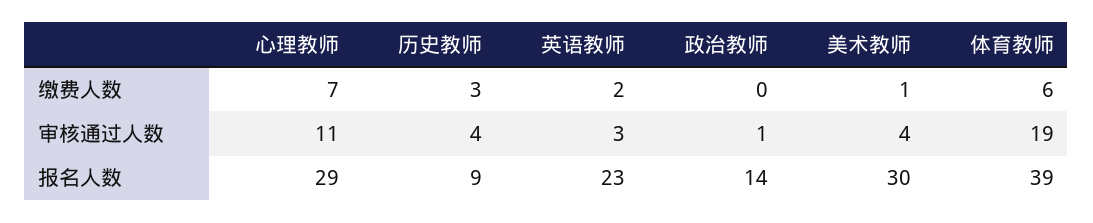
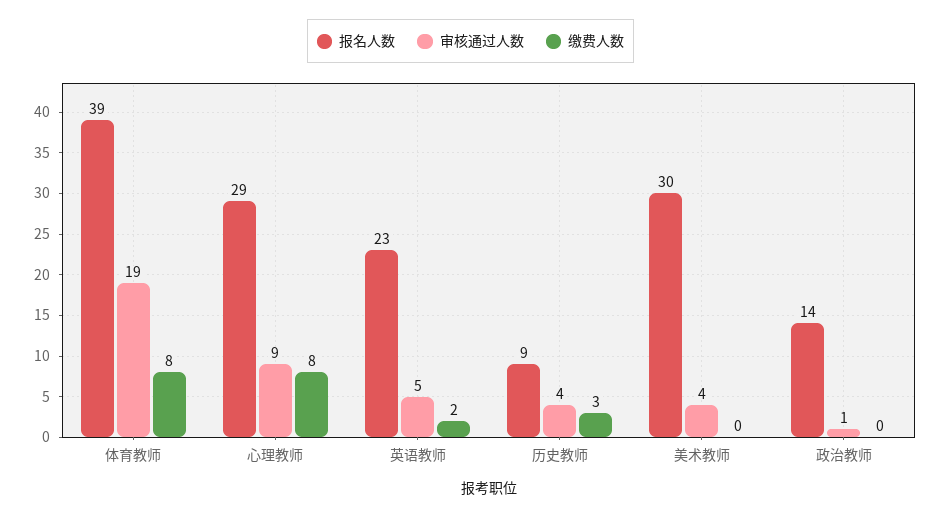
缴费人数, 心理教师: 7 -> 8
缴费人数, 美术教师: 1 -> 0
缴费人数, 体育教师: 6 -> 8
审核通过人数, 心理教师: 11 -> 9
审核通过人数, 英语教师: 3 -> 5

